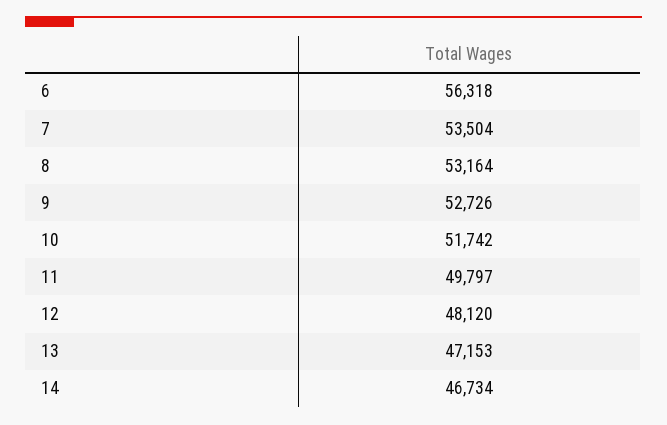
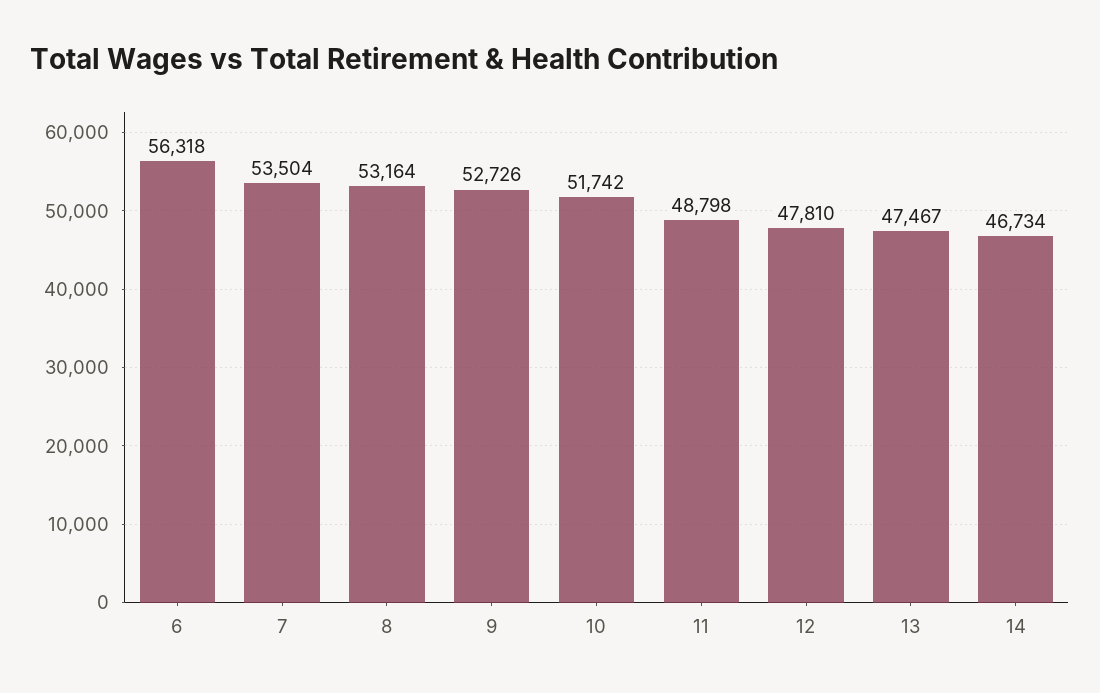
11: 49797 -> 48798
12: 48120 -> 47810
13: 47153 -> 47467

